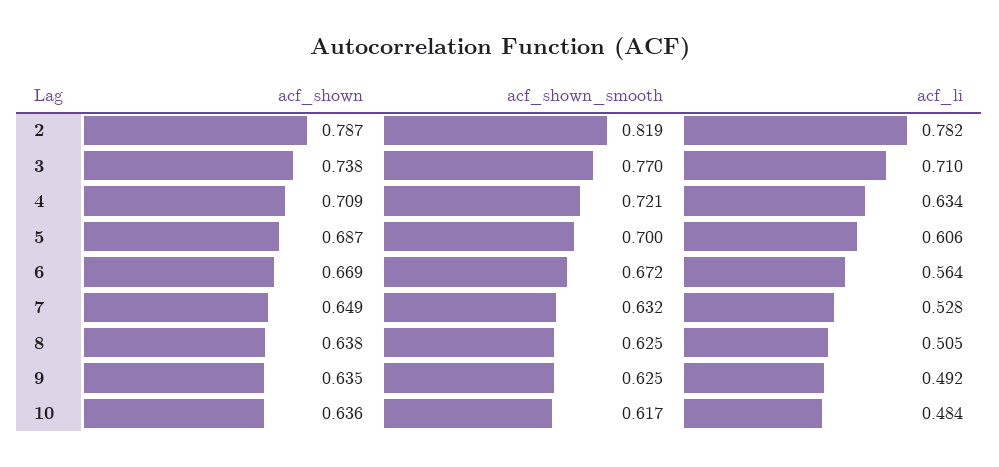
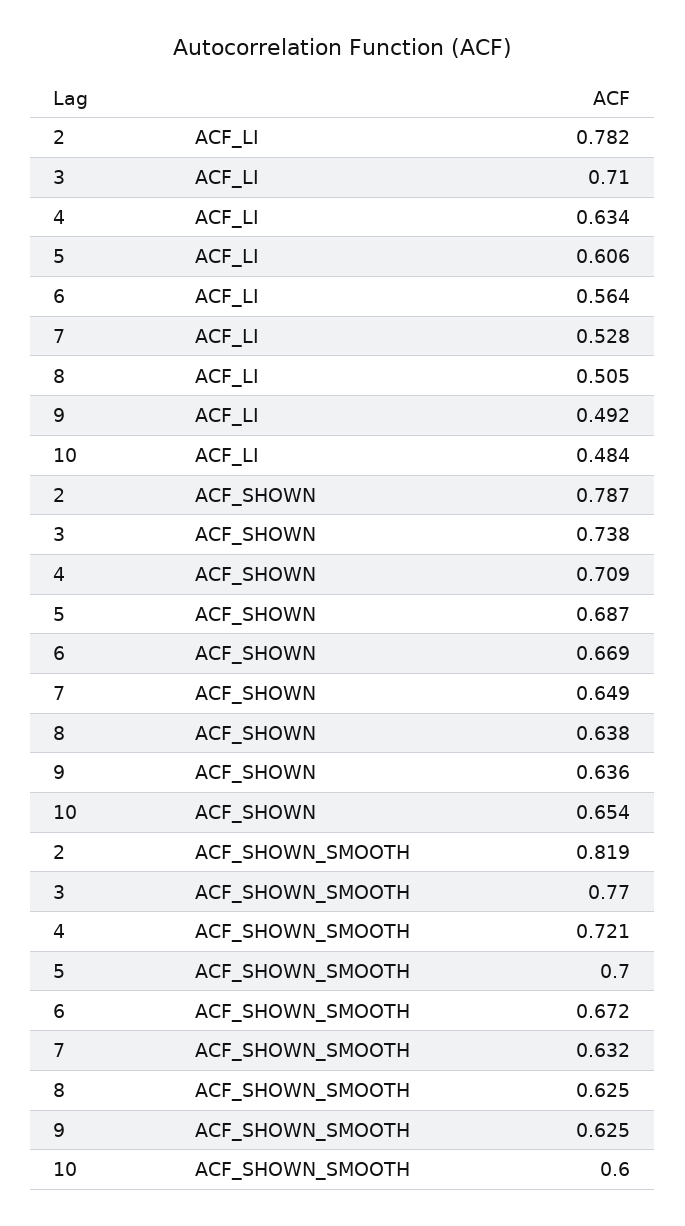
acf_shown, 9: 0.635 -> 0.636
acf_shown, 10: 0.636 -> 0.654
acf_shown_smooth, 10: 0.617 -> 0.6

